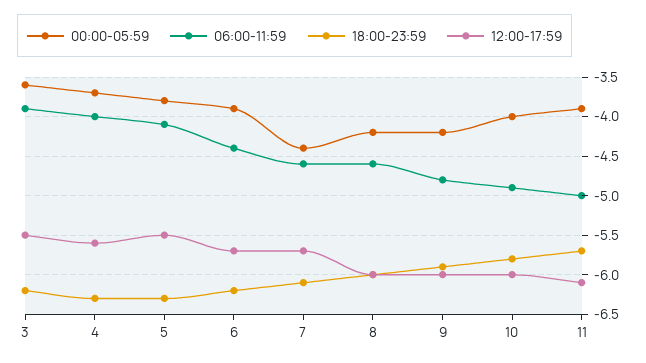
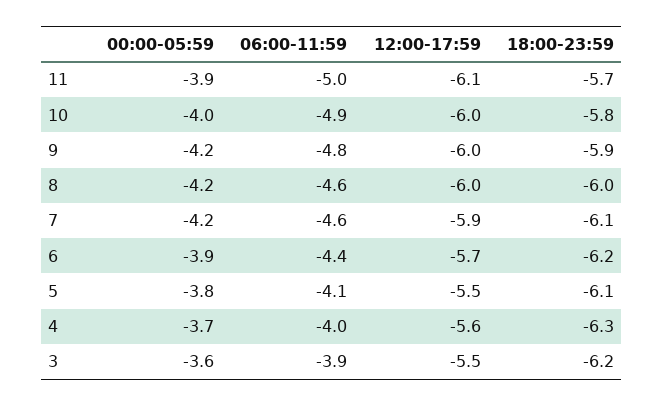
18:00-23:59, 5: -6.3 -> -6.1
00:00-05:59, 7: -4.4 -> -4.2
12:00-17:59, 7: -5.7 -> -5.9

